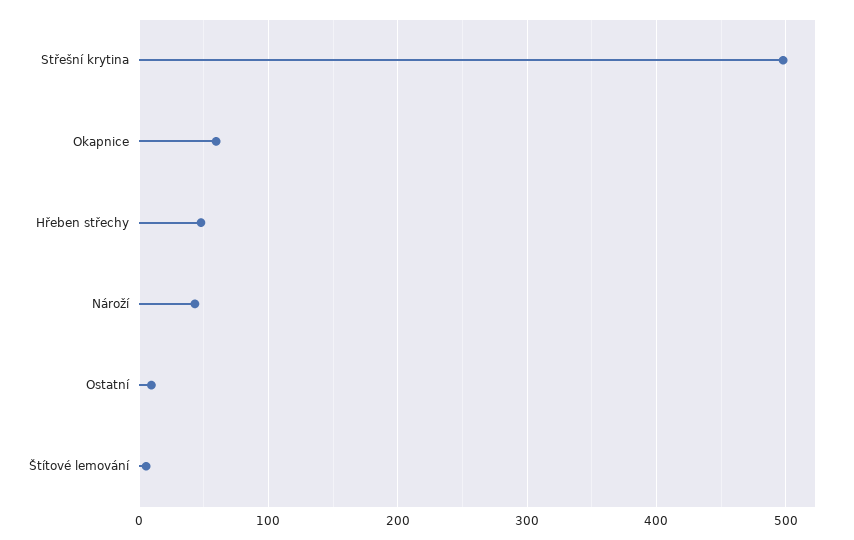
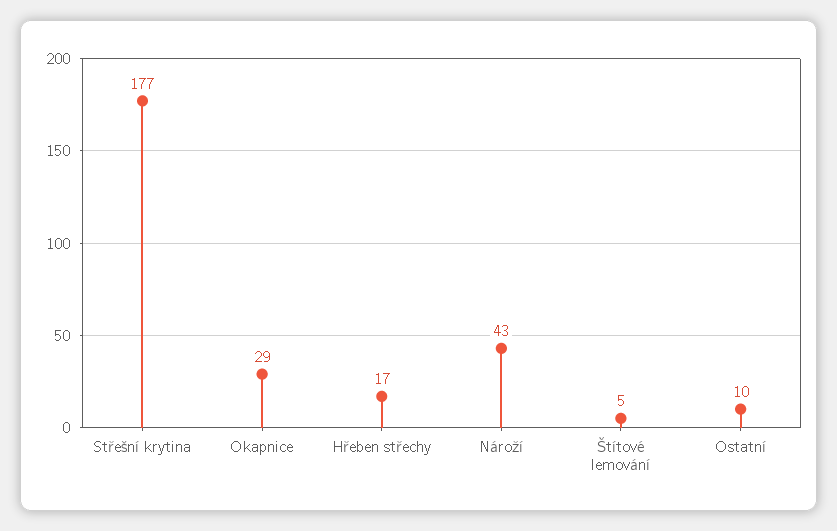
Střešní krytina: 500 -> 177
Okapnice: 60 -> 29
Hřeben střechy: 50 -> 17

